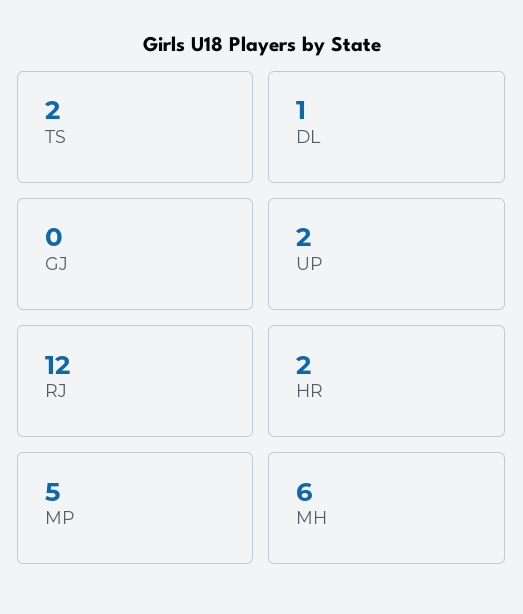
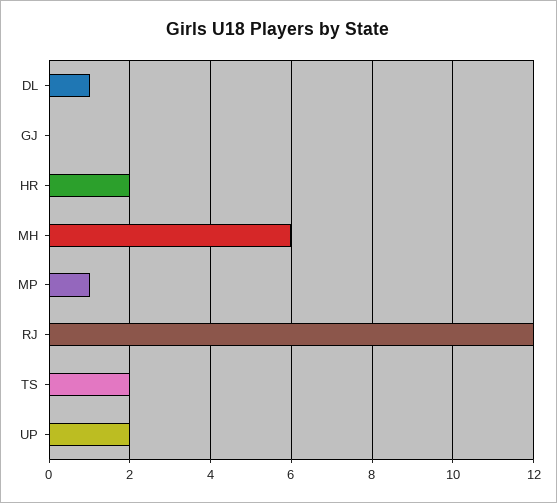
MP: 5 -> 1

